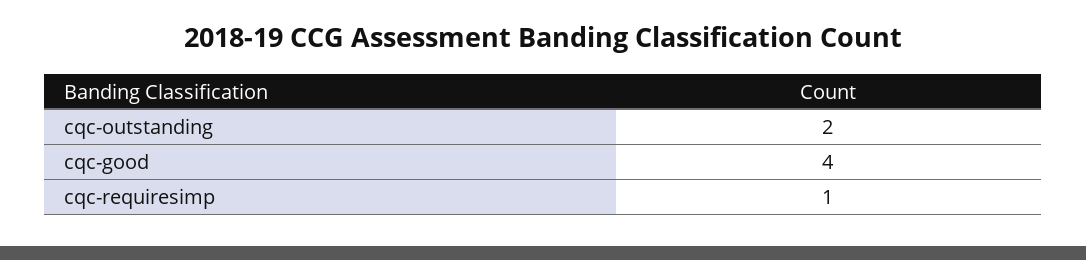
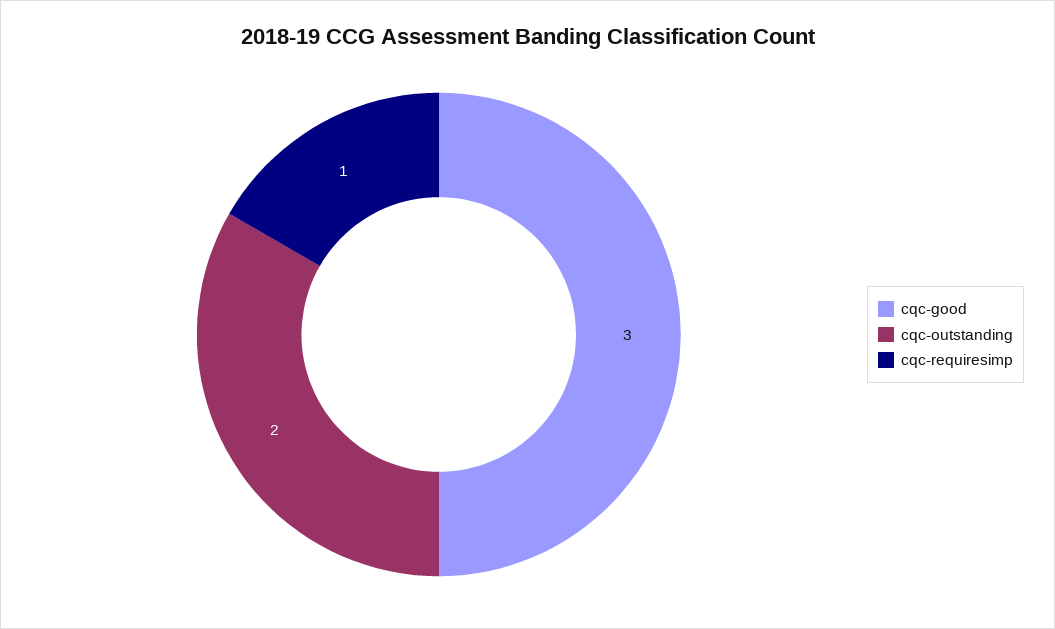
cqc-good: 4 -> 3

